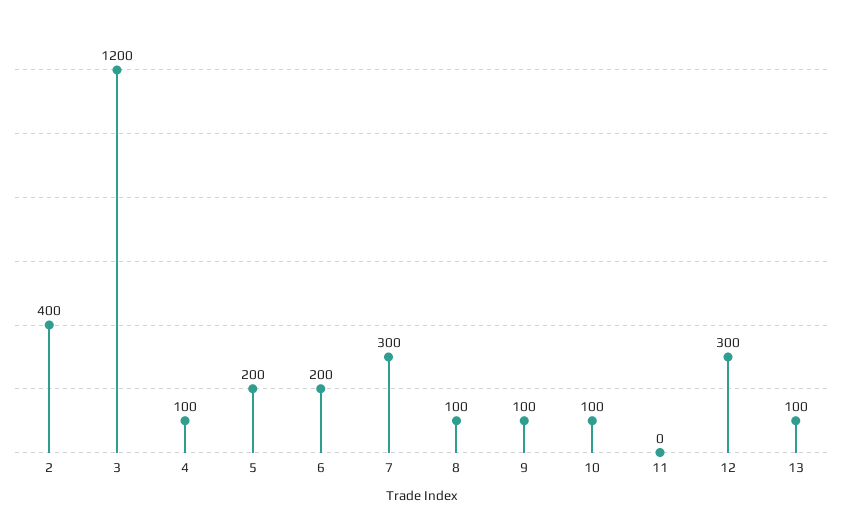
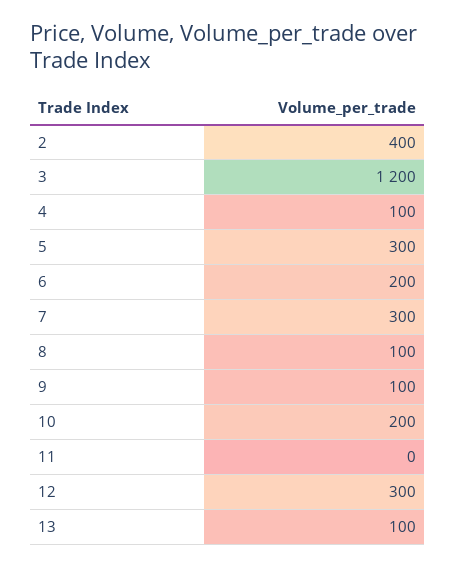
5: 200 -> 300
10: 100 -> 200

